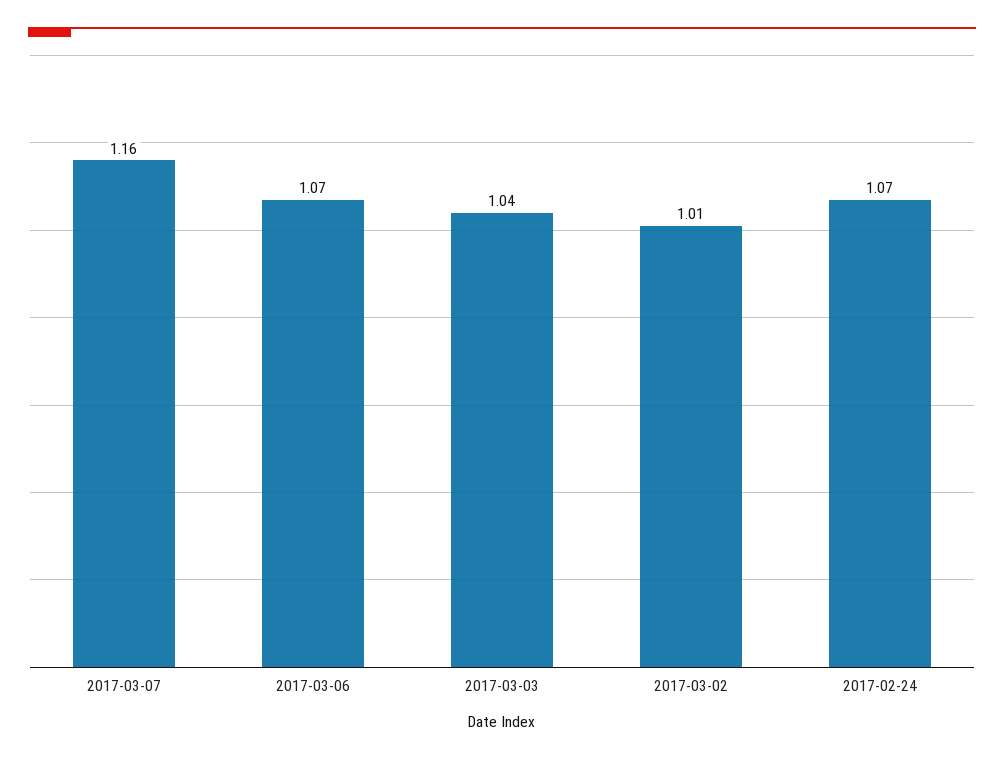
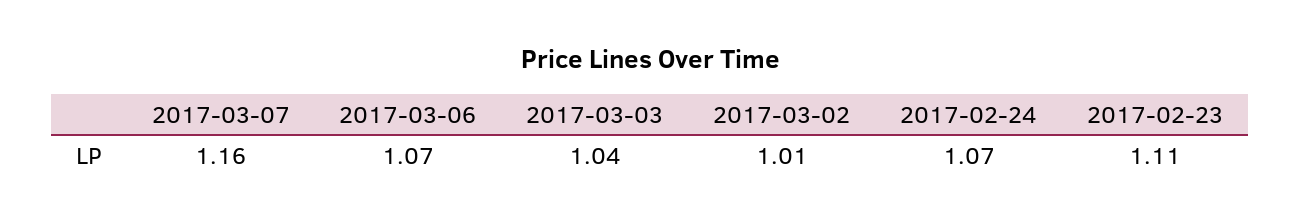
2017-02-23: none -> 1.11

